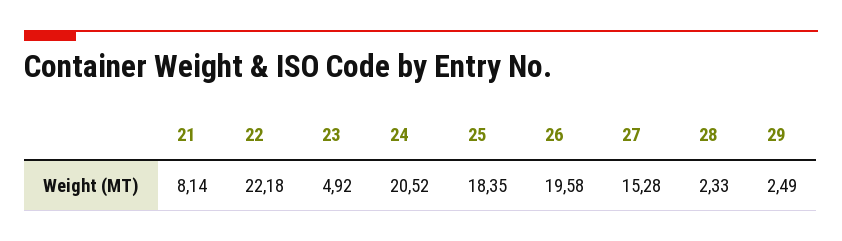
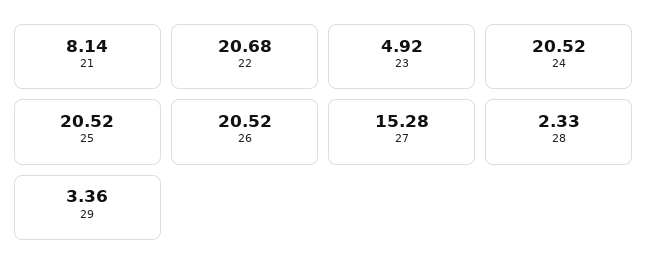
22: 22.18 -> 20.68
25: 18.35 -> 20.52
26: 19.58 -> 20.52
29: 2.49 -> 3.36

